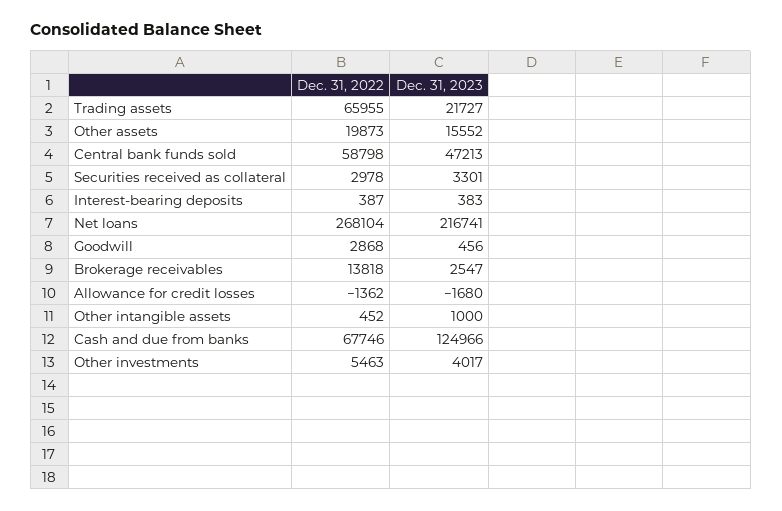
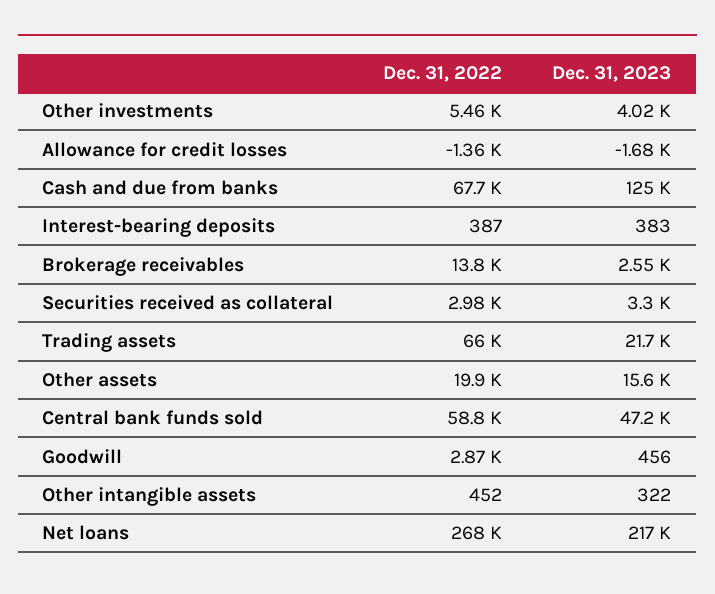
Dec. 31, 2023, Other intangible assets: 1000 -> 322

